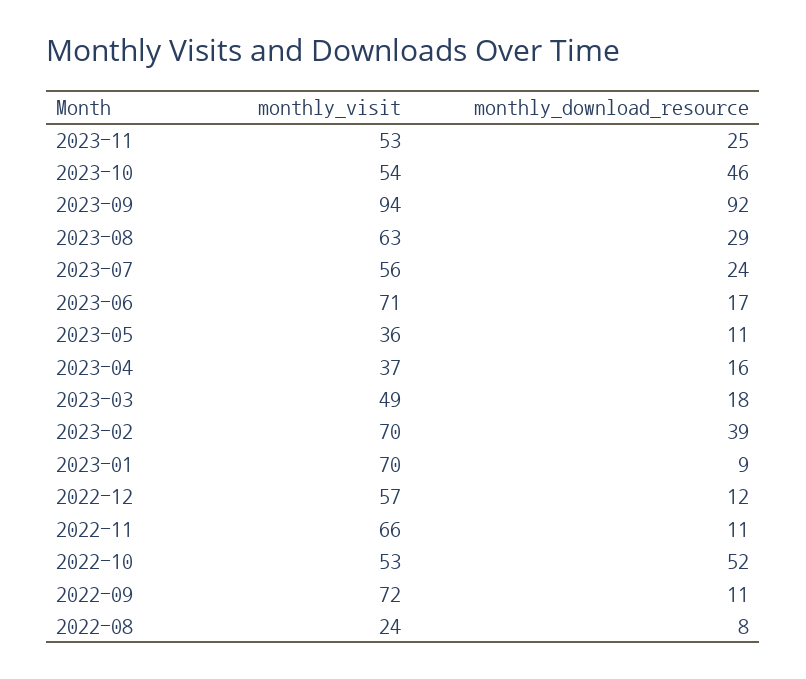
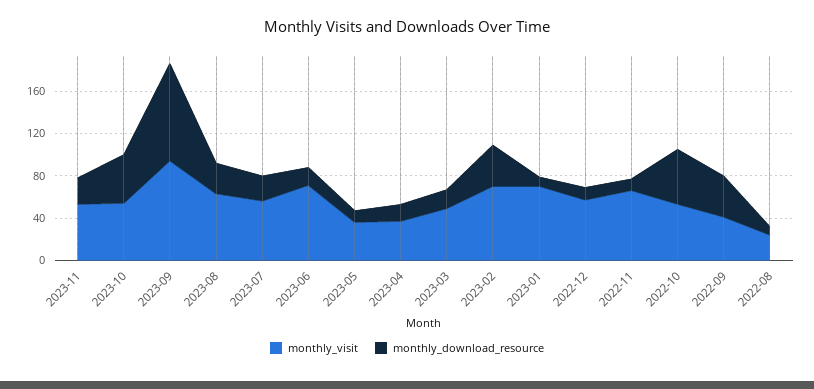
monthly_visit, 2022-09: 72 -> 40
monthly_download_resource, 2022-09: 11 -> 40

